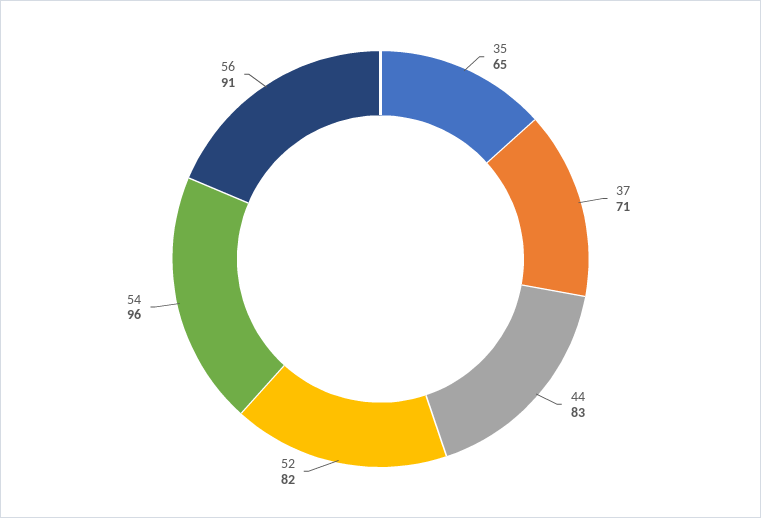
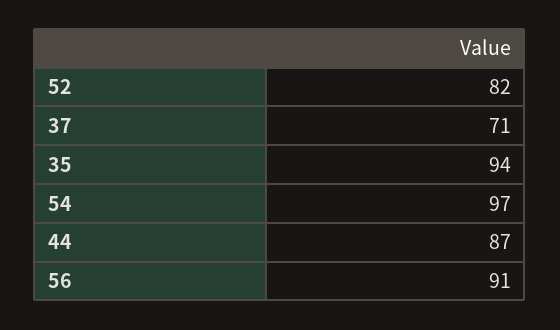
35: 65 -> 94
44: 83 -> 87
54: 96 -> 97

